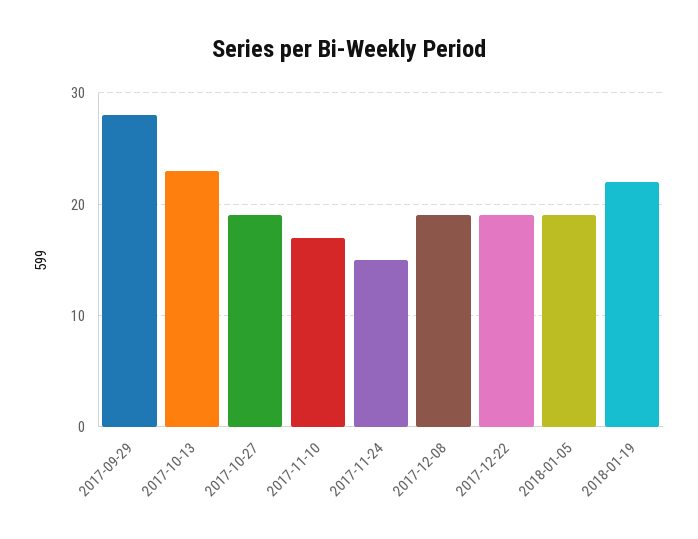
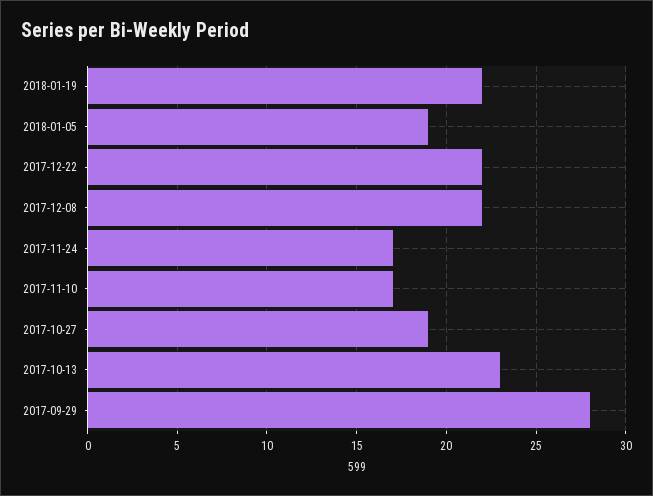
2017-11-24: 15 -> 17
2017-12-08: 19 -> 22
2017-12-22: 19 -> 22

